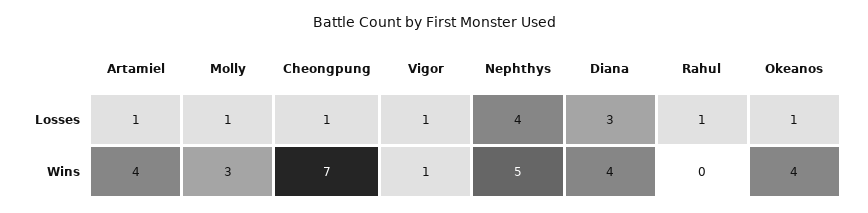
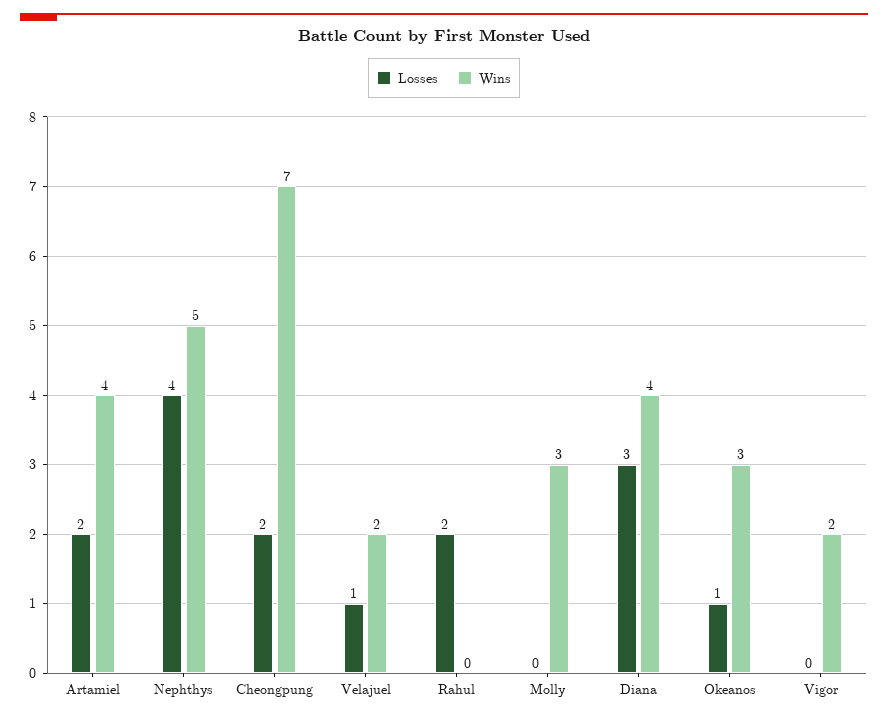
Losses, Artamiel: 1 -> 2
Losses, Molly: 1 -> 0
Losses, Cheongpung: 1 -> 2
Losses, Vigor: 1 -> 0
Losses, Rahul: 1 -> 2
Wins, Vigor: 1 -> 2
Wins, Okeanos: 4 -> 3
Losses, Velajuel: none -> 1
Wins, Velajuel: none -> 2

